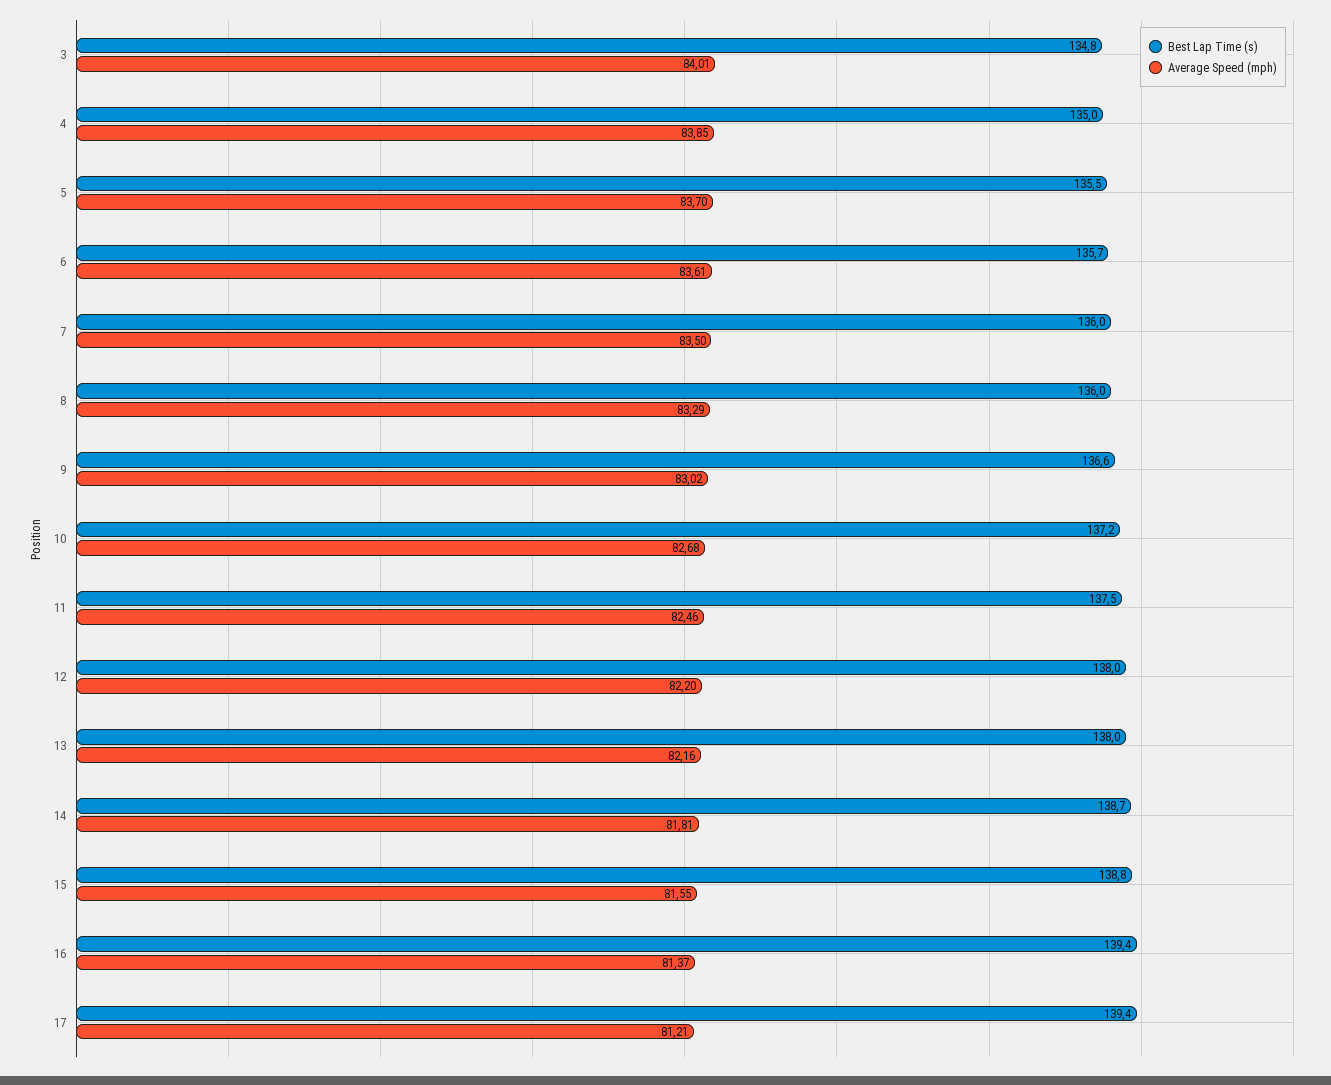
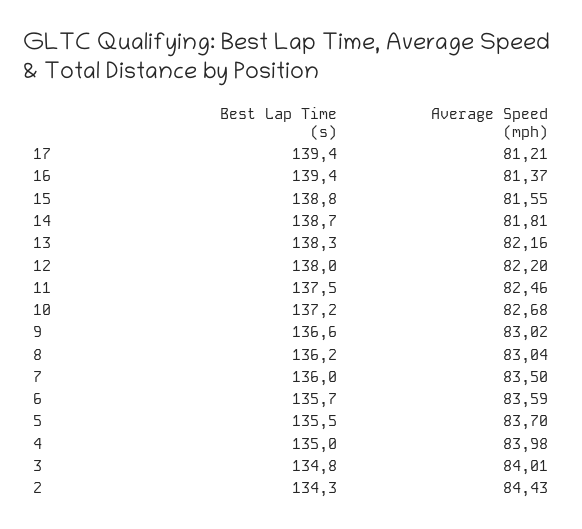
Average Speed (mph), 4: 83.85 -> 83.98
Average Speed (mph), 6: 83.61 -> 83.59
Best Lap Time (s), 8: 136 -> 136.2
Average Speed (mph), 8: 83.29 -> 83.04
Best Lap Time (s), 13: 138 -> 138.3
Best Lap Time (s), 2: none -> 134.3
Average Speed (mph), 2: none -> 84.43

